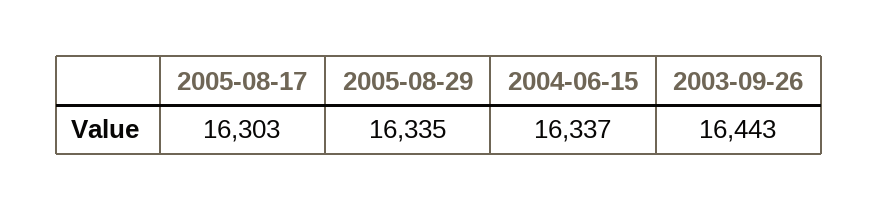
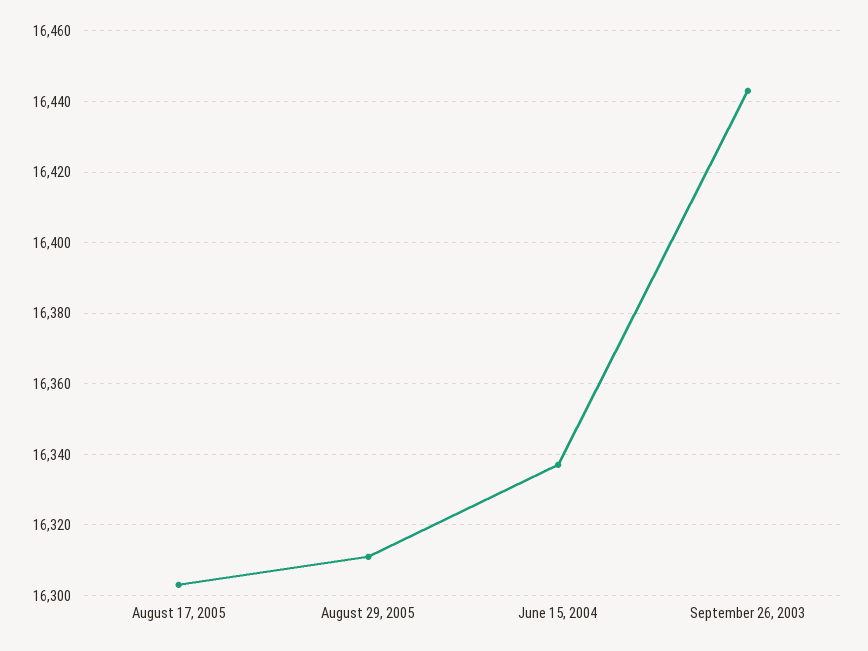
2005-08-29: 16335 -> 16310

